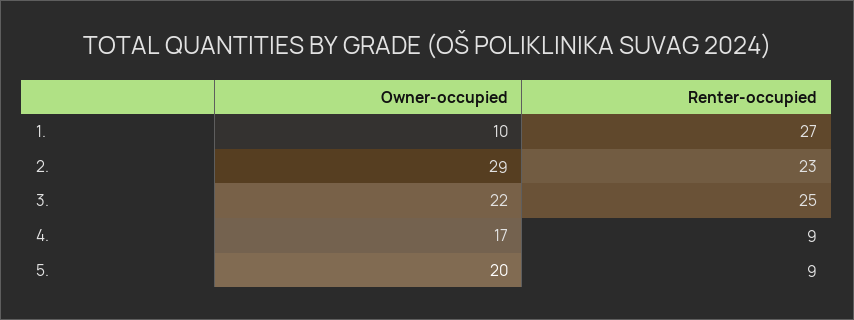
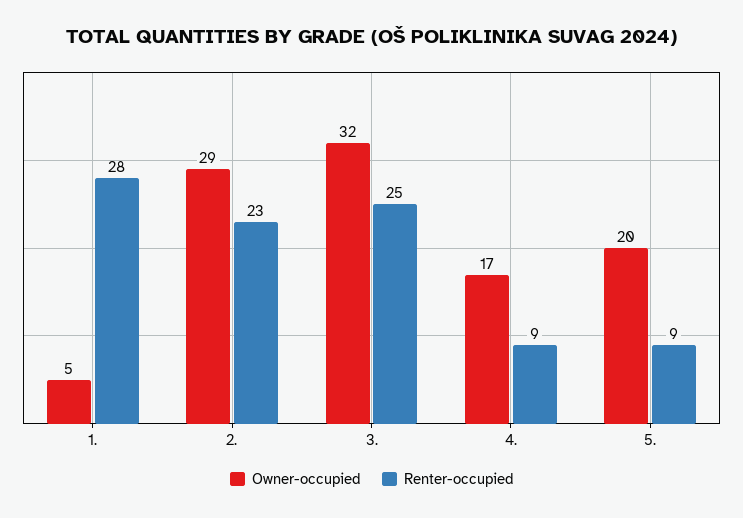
Owner-occupied, 1.: 10 -> 5
Renter-occupied, 1.: 27 -> 28
Owner-occupied, 3.: 22 -> 32

